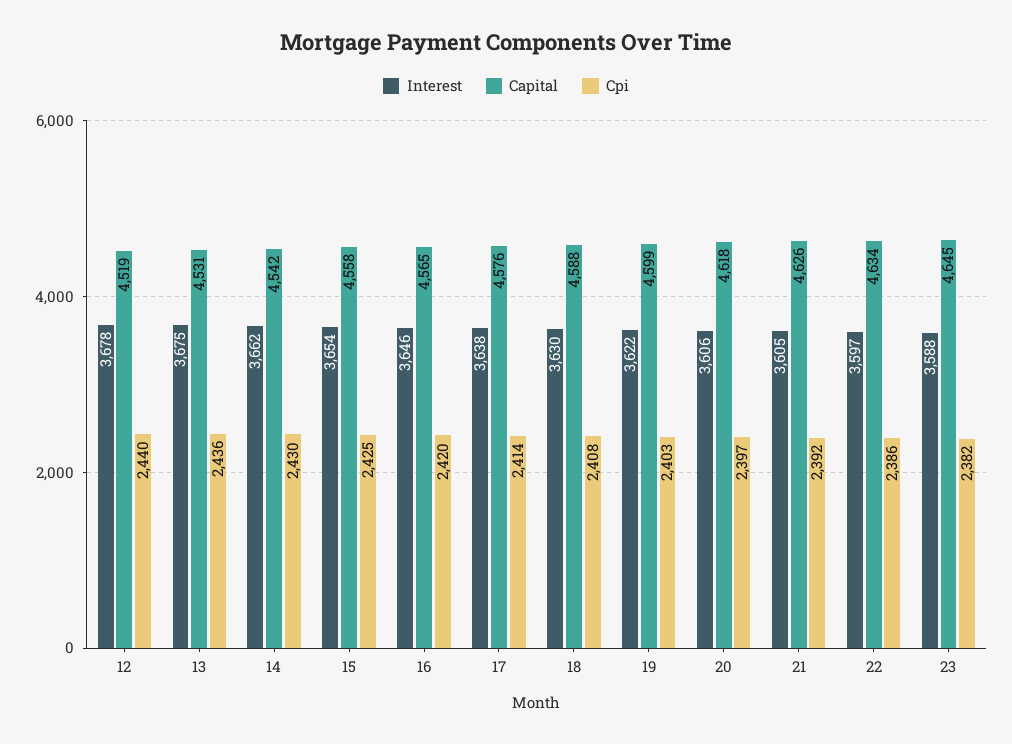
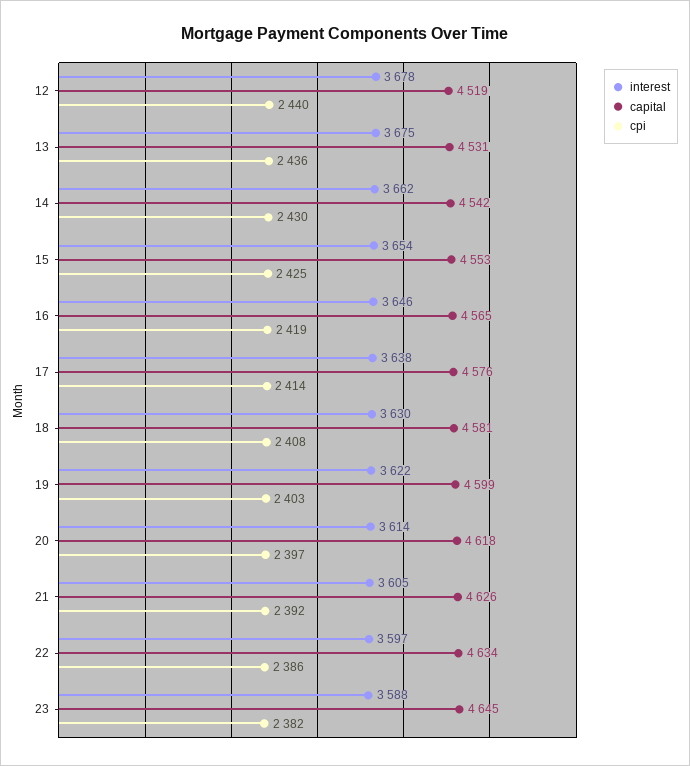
Capital, 15: 4558 -> 4553
Cpi, 16: 2420 -> 2419
Capital, 18: 4588 -> 4581
Interest, 20: 3606 -> 3614

